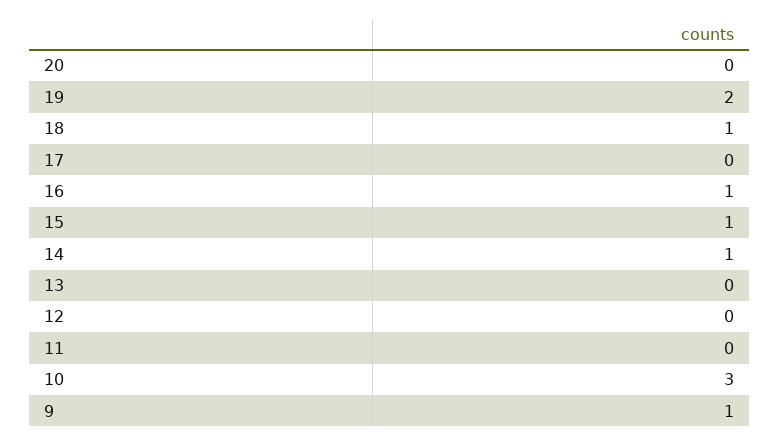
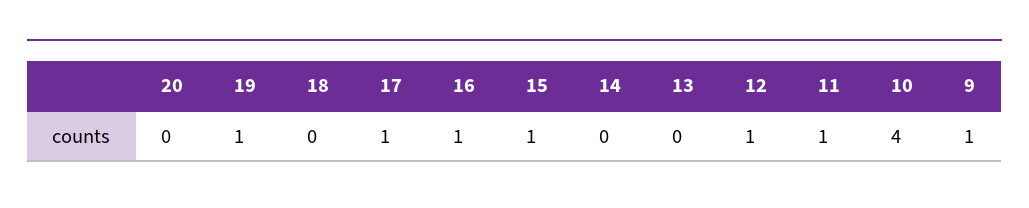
19: 2 -> 1
18: 1 -> 0
17: 0 -> 1
14: 1 -> 0
12: 0 -> 1
11: 0 -> 1
10: 3 -> 4

